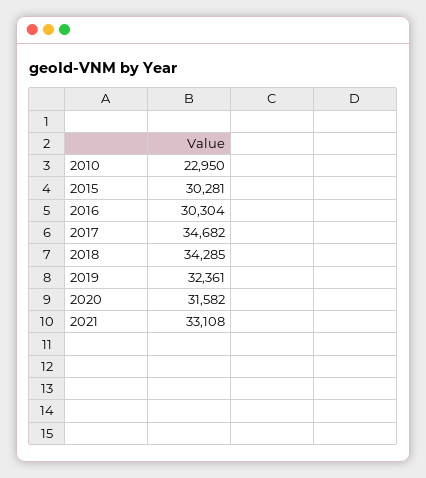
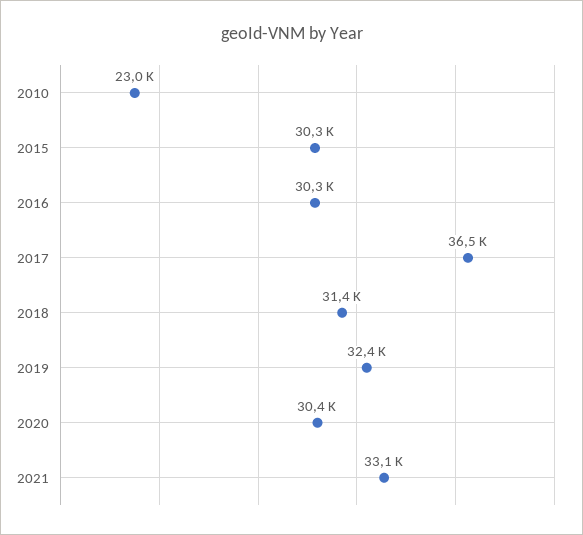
2017: 34682 -> 36500
2018: 34285 -> 31400
2020: 31582 -> 30400

